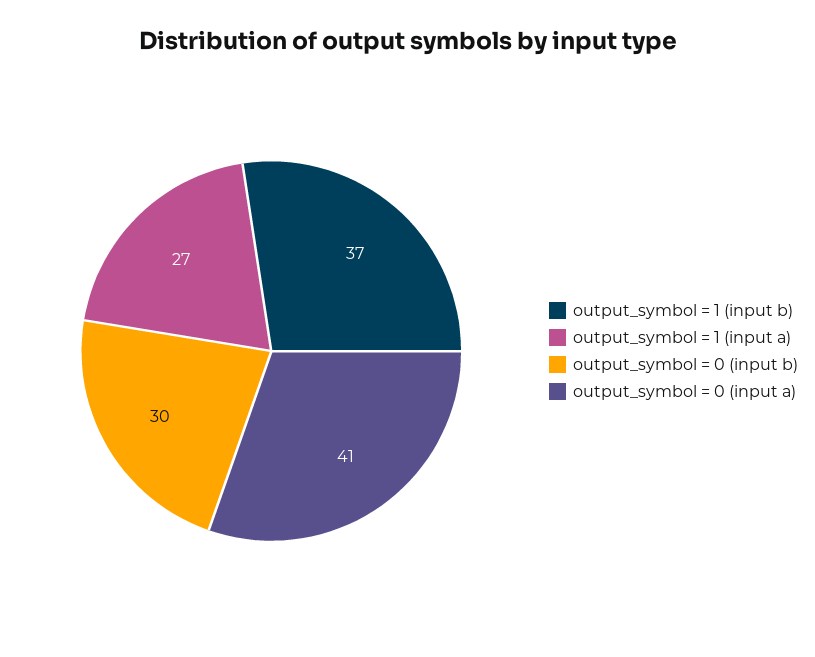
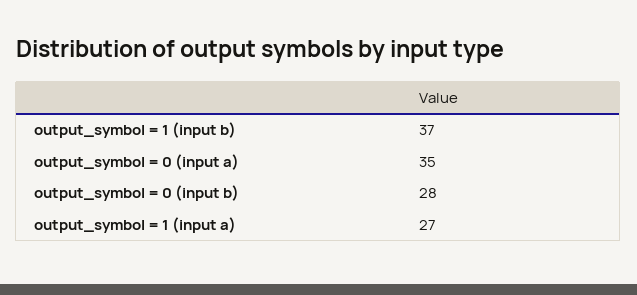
output_symbol = 0 (input b): 30 -> 28
output_symbol = 0 (input a): 41 -> 35

